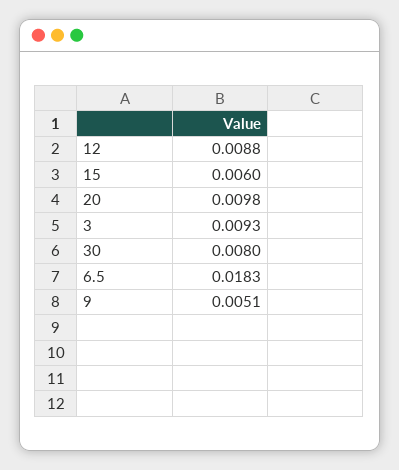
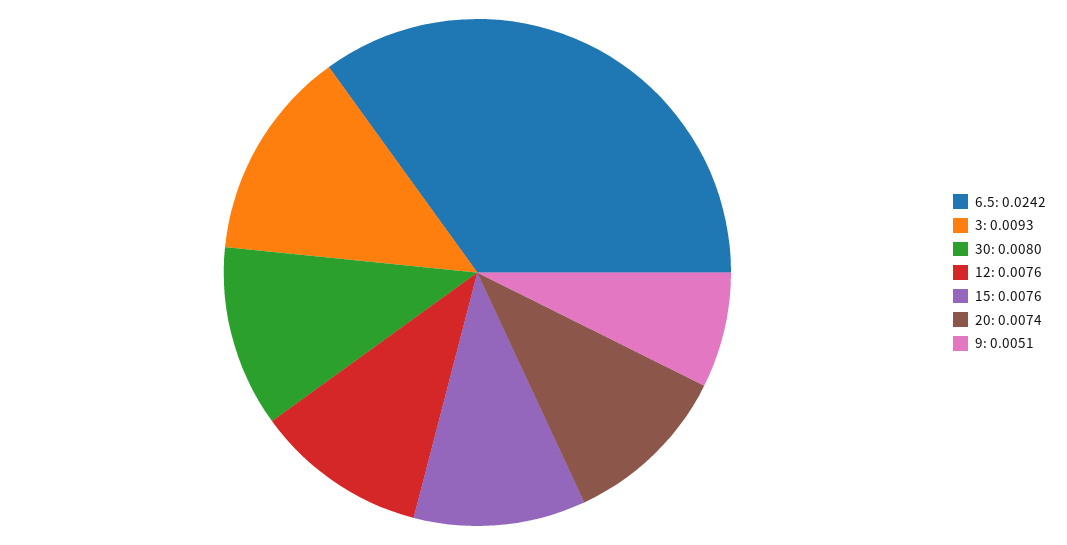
12: 0.0088 -> 0.0076
15: 0.006 -> 0.0076
20: 0.0098 -> 0.0074
6.5: 0.0183 -> 0.0242

